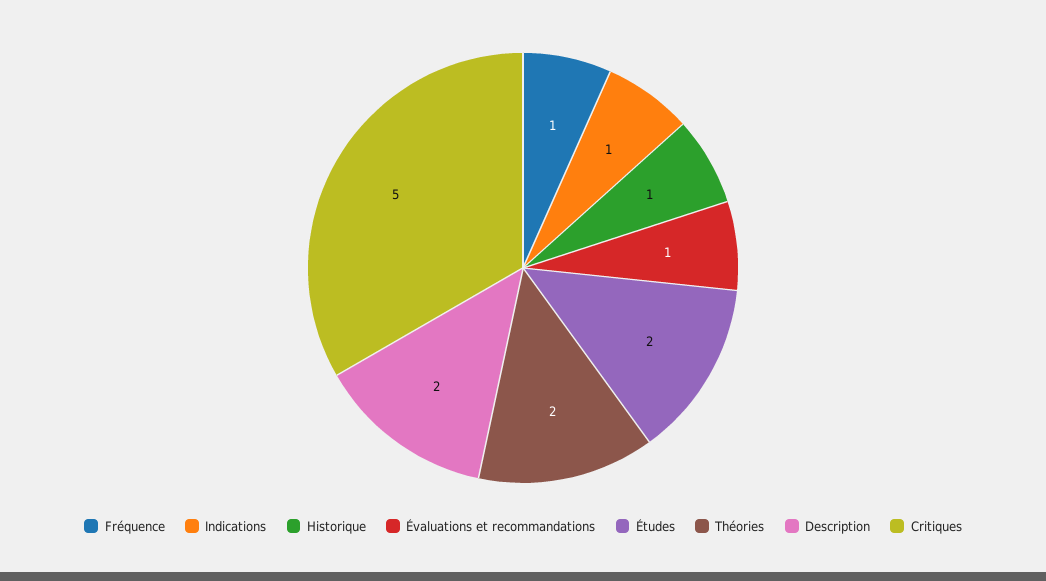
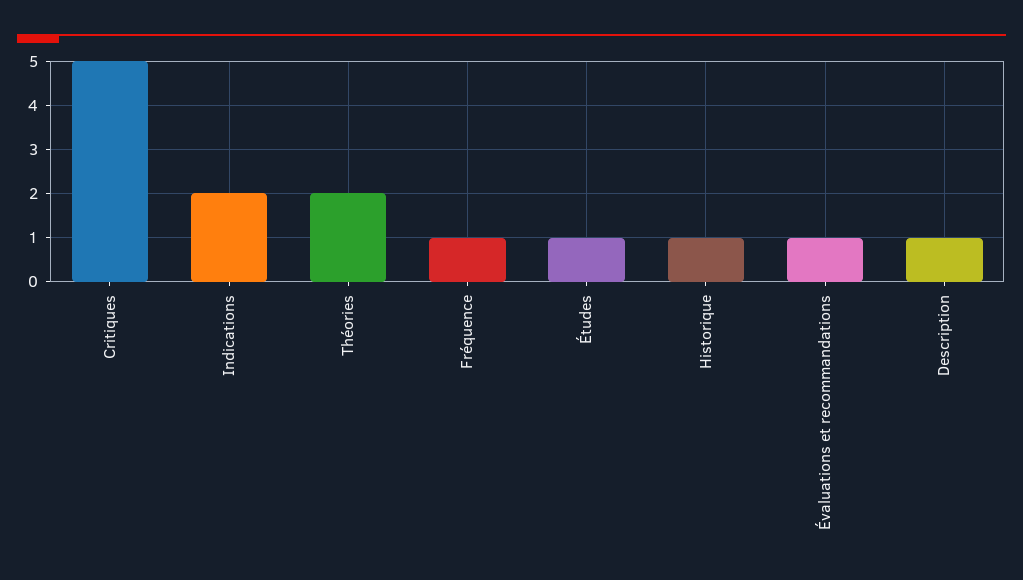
Indications: 1 -> 2
Études: 2 -> 1
Description: 2 -> 1

